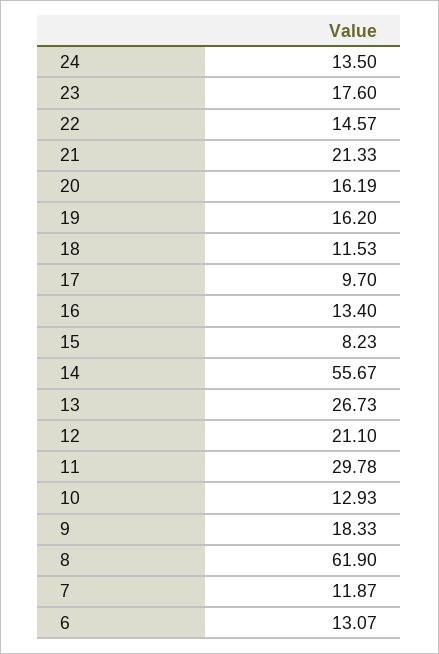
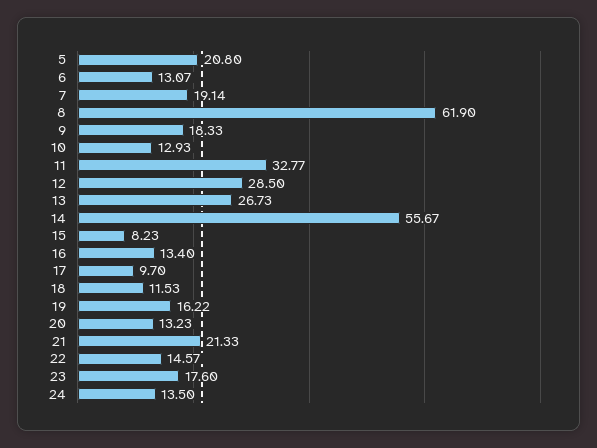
20: 16.19 -> 13.23
19: 16.2 -> 16.22
12: 21.1 -> 28.5
11: 29.78 -> 32.77
7: 11.87 -> 19.14
5: none -> 20.8

